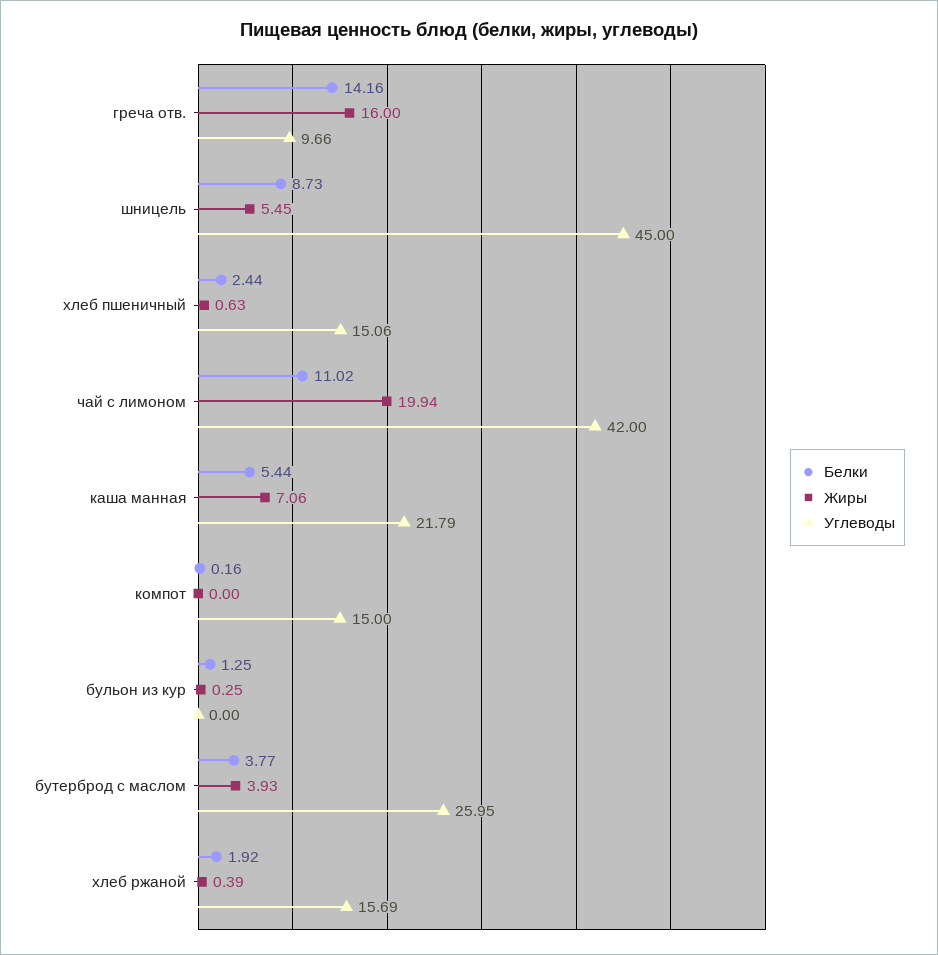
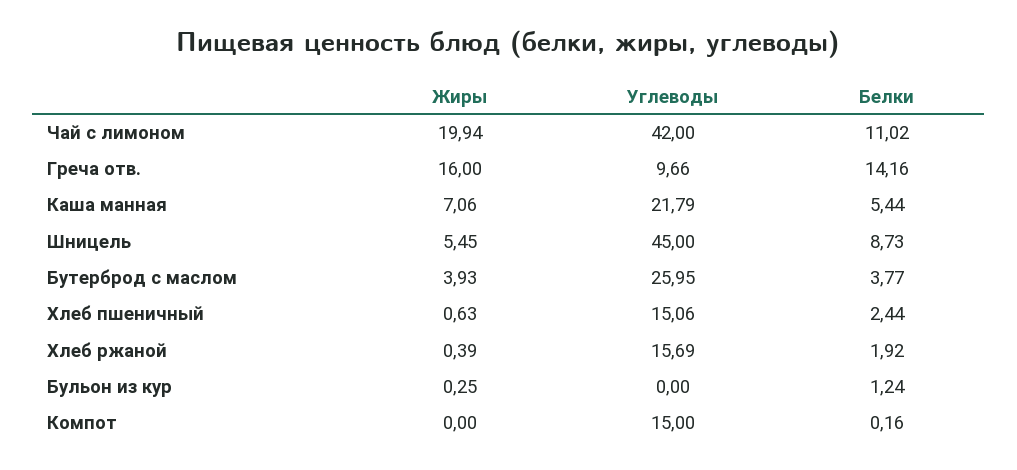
Белки, бульон из кур: 1.25 -> 1.24

